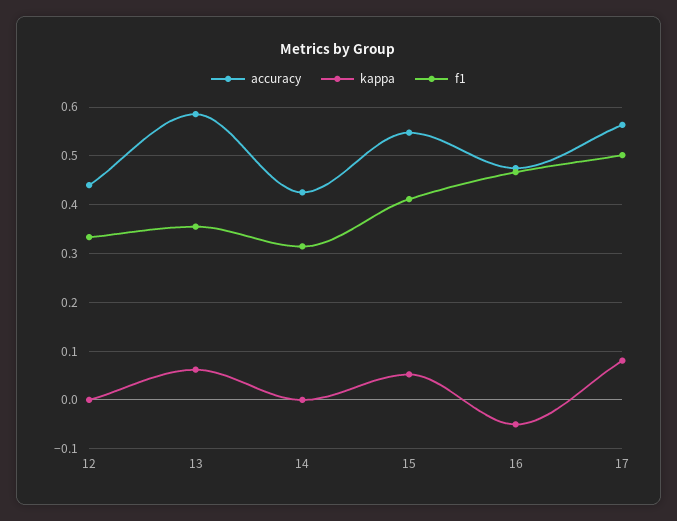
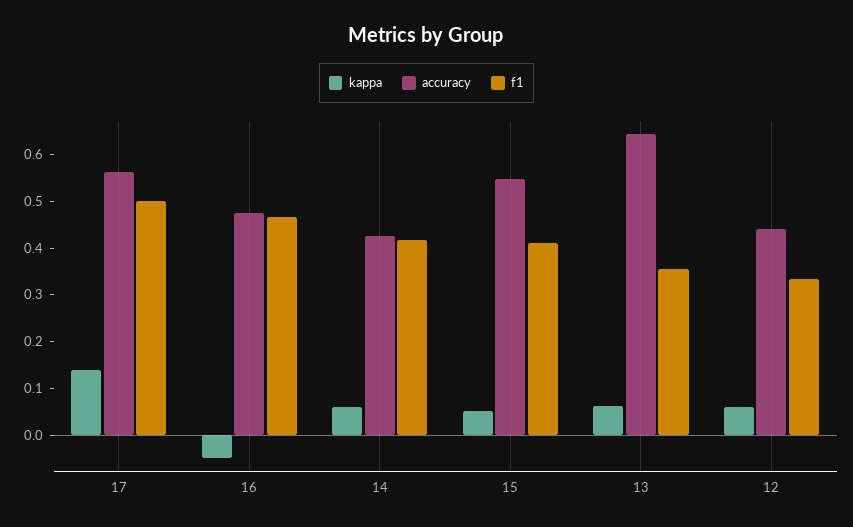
kappa, 12: 0 -> 0.06
accuracy, 13: 0.58 -> 0.64
kappa, 14: 0 -> 0.06
f1, 14: 0.32 -> 0.42
kappa, 17: 0.08 -> 0.14

